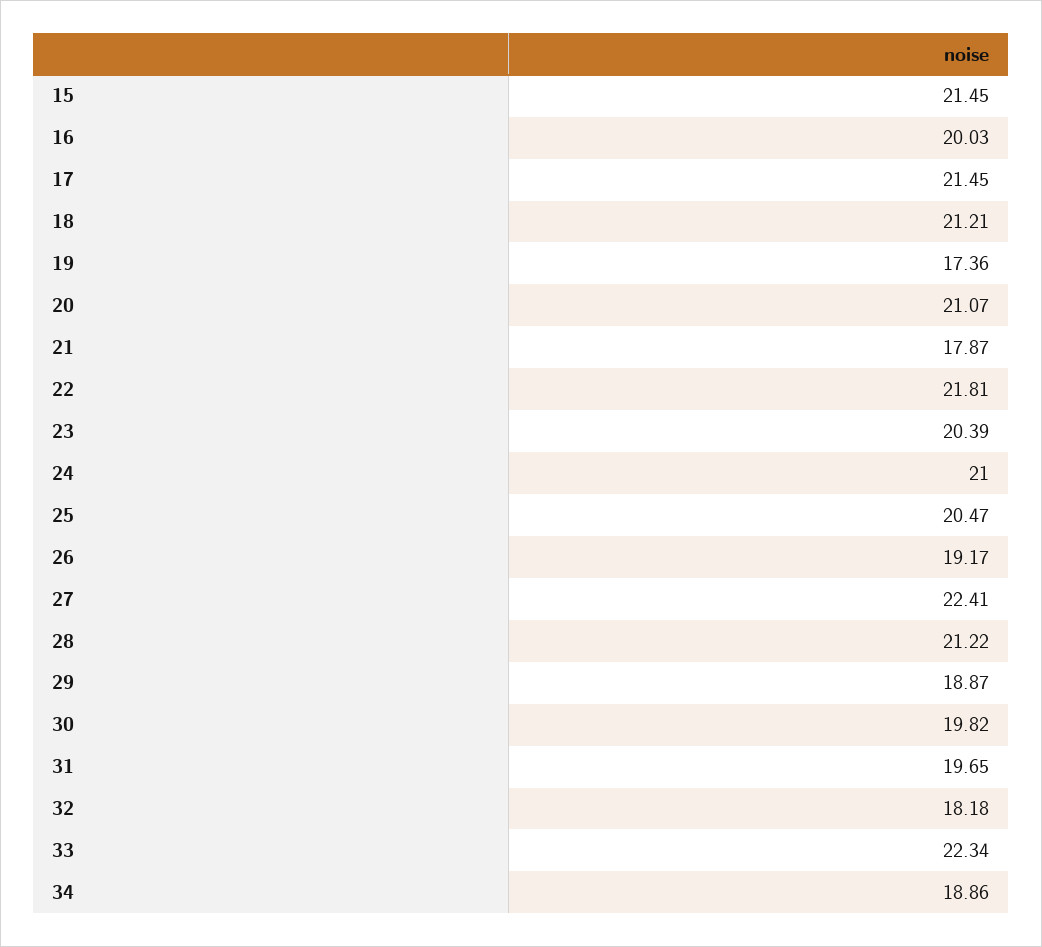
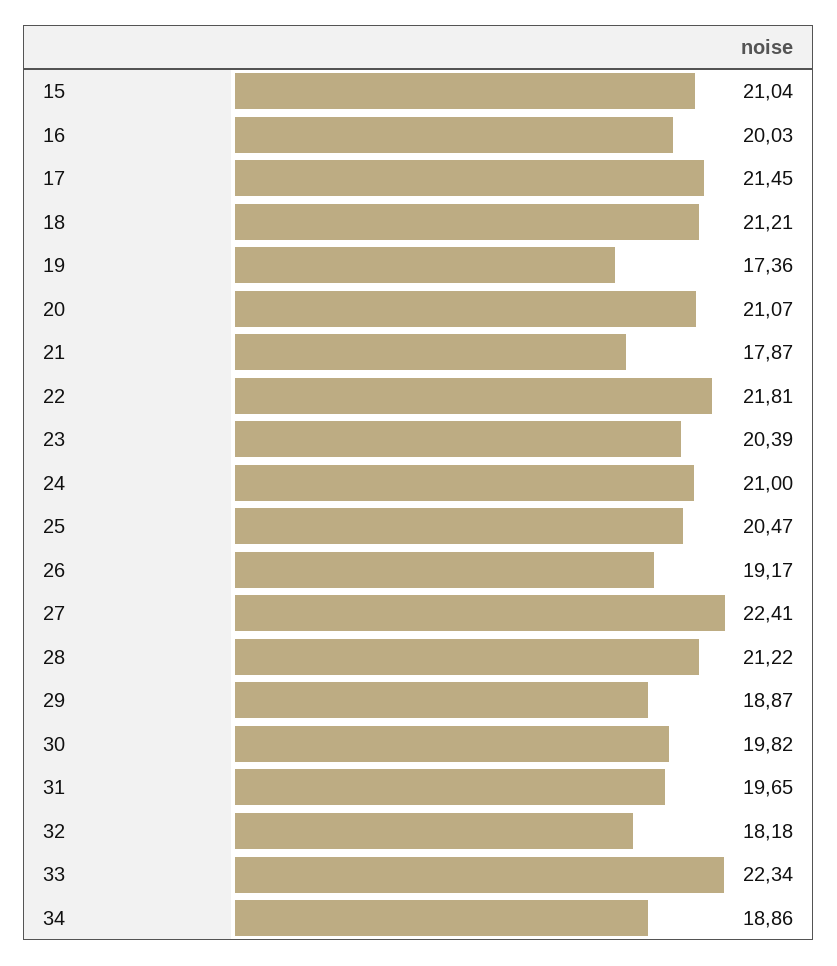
15: 21.45 -> 21.04

